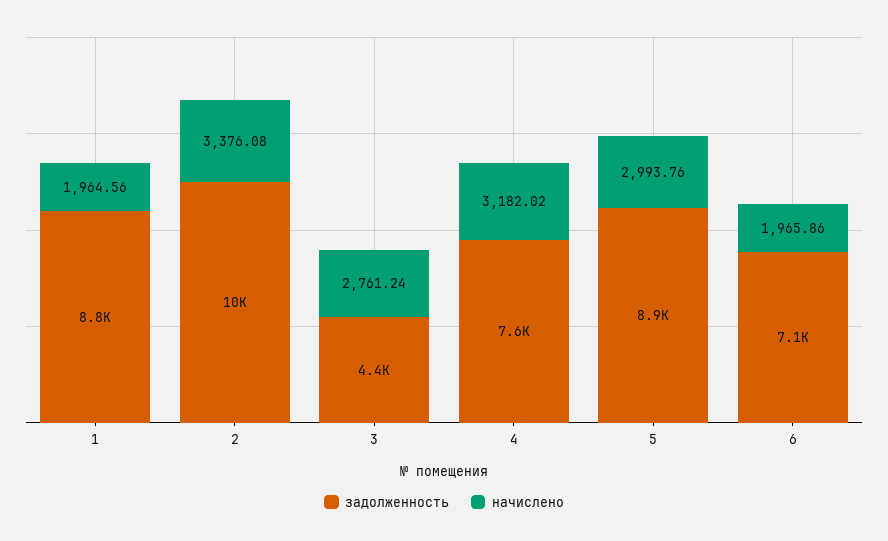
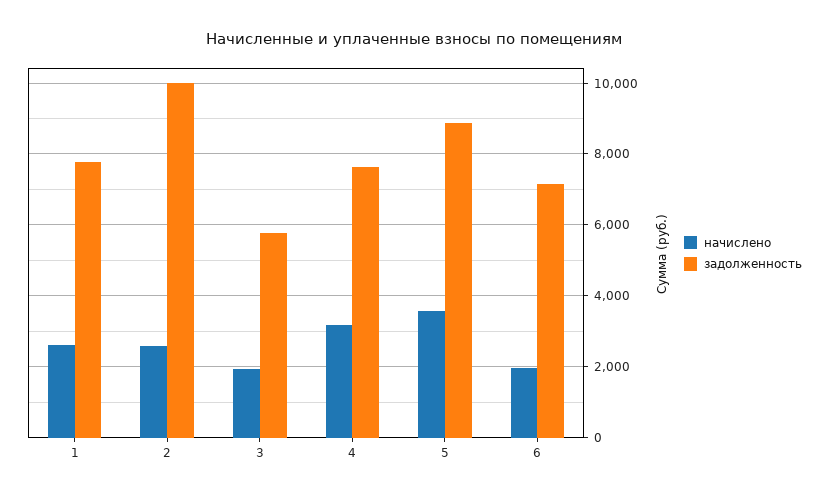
задолженность, 1: 8800 -> 7800
начислено, 1: 1964.56 -> 2600
начислено, 2: 3376.08 -> 2600
задолженность, 3: 4400 -> 5800
начислено, 3: 2761.24 -> 2000
начислено, 5: 2993.76 -> 3600

